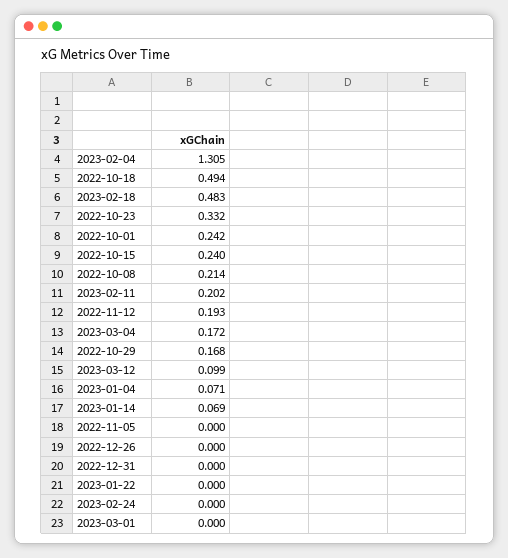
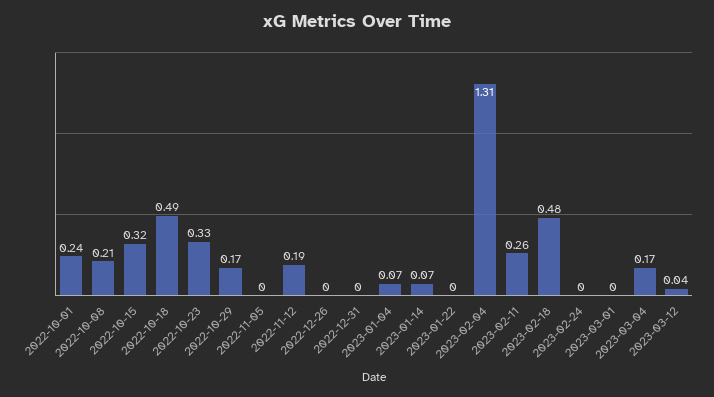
2022-10-15: 0.24 -> 0.32
2023-02-11: 0.202 -> 0.26
2023-03-12: 0.099 -> 0.04

